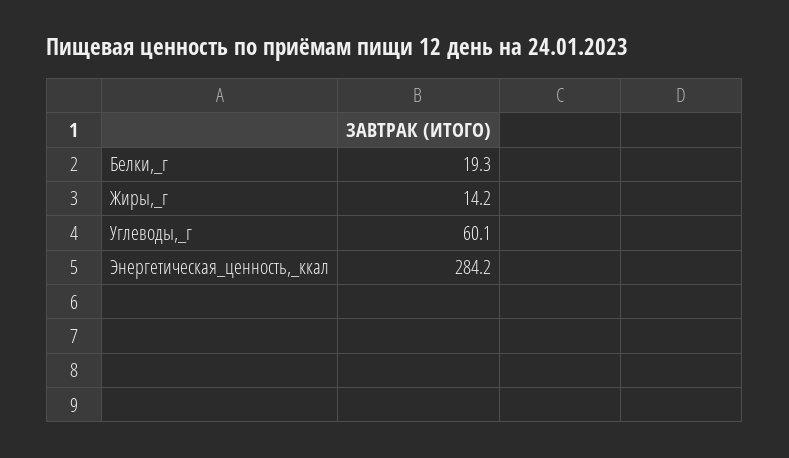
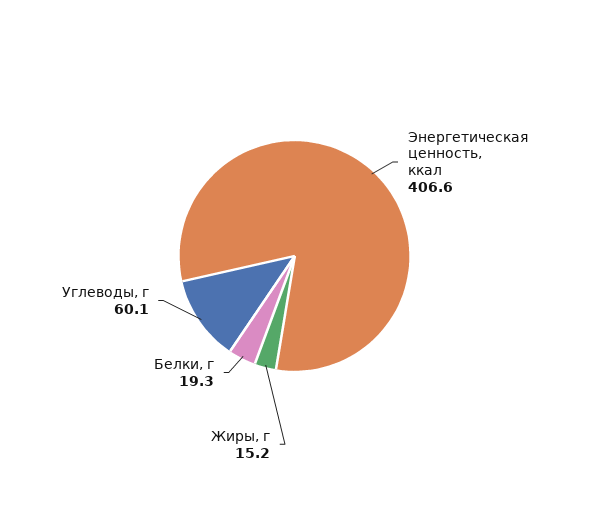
Жиры,_г: 14.2 -> 15.2
Энергетическая_ценность,_ккал: 284.2 -> 406.6

